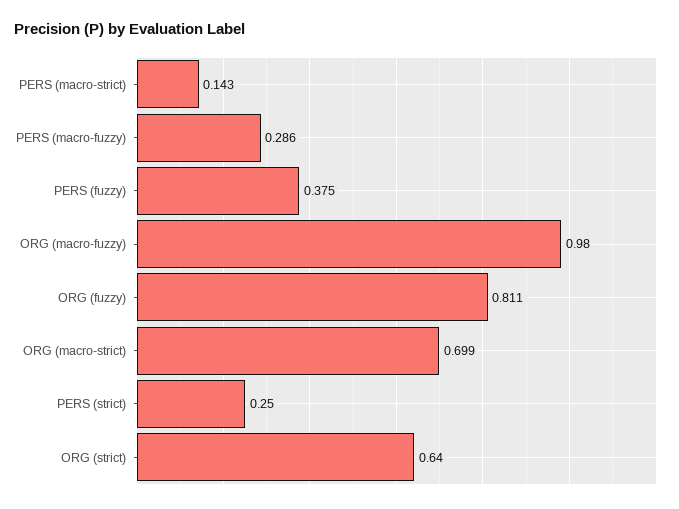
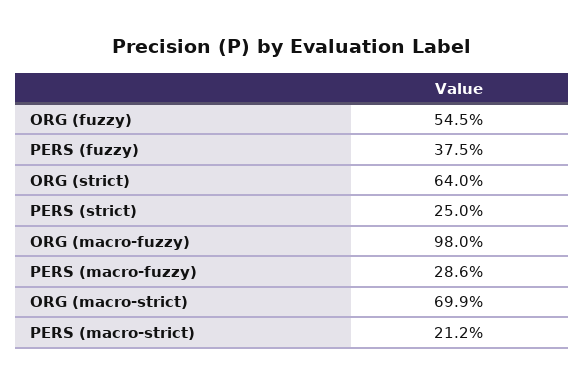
PERS (macro-strict): 0.143 -> 0.212
ORG (fuzzy): 0.811 -> 0.545

